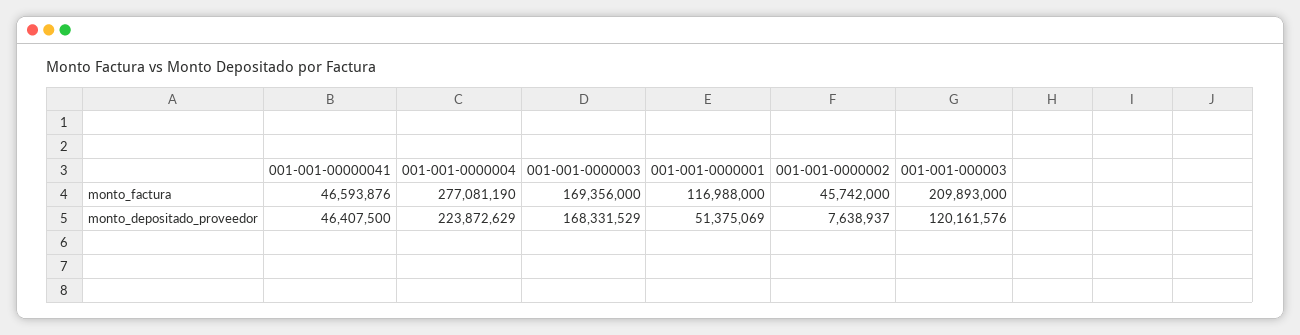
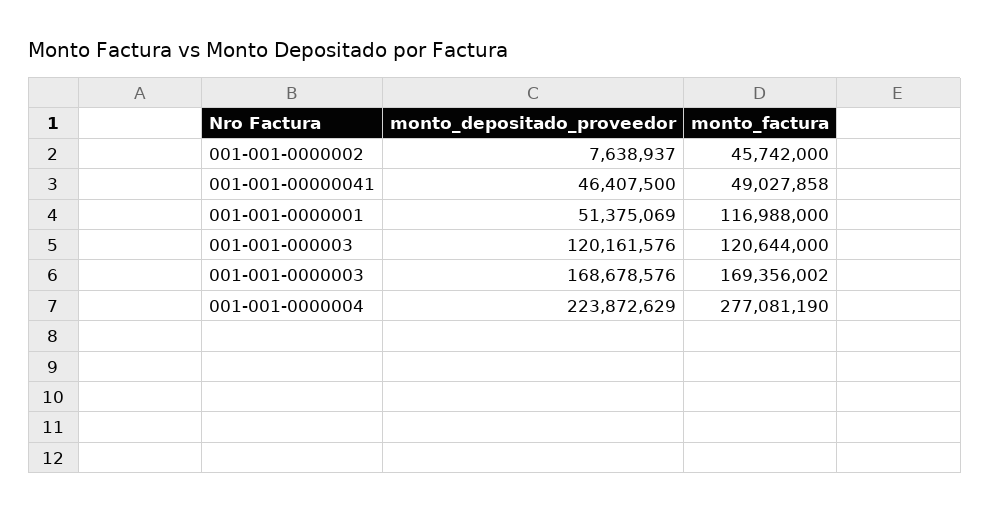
001-001-00000041, monto_factura: 46593876 -> 49027858
001-001-0000003, monto_factura: 169356000 -> 169356002
001-001-000003, monto_factura: 209893000 -> 120644000
001-001-0000003, monto_depositado_proveedor: 168331529 -> 168678576

